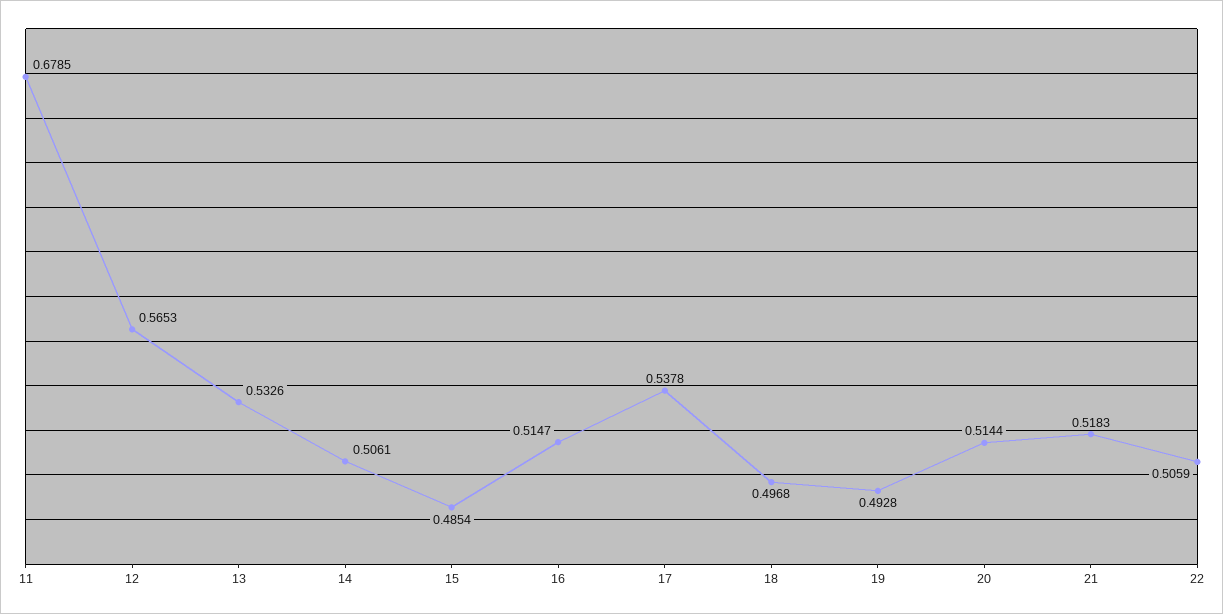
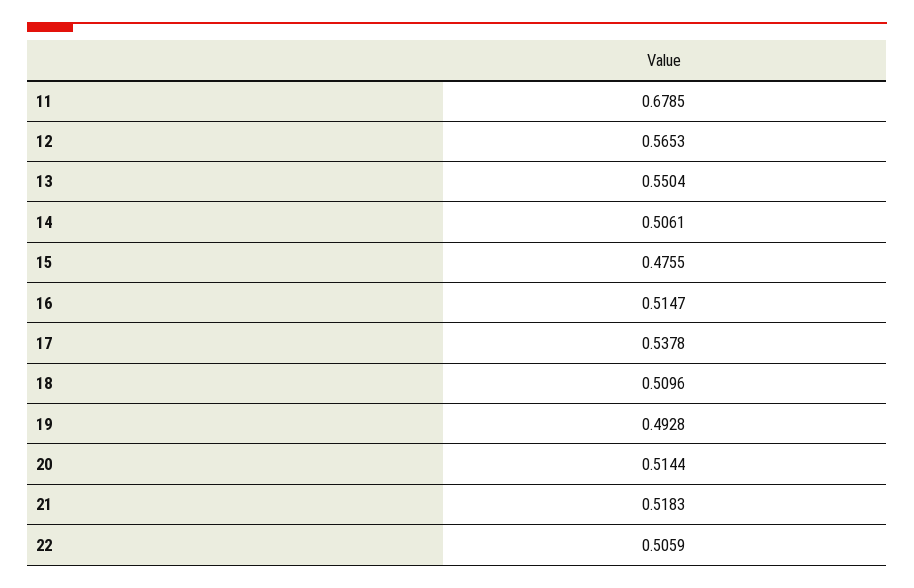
13: 0.5326 -> 0.5504
15: 0.4854 -> 0.4755
18: 0.4968 -> 0.5096

